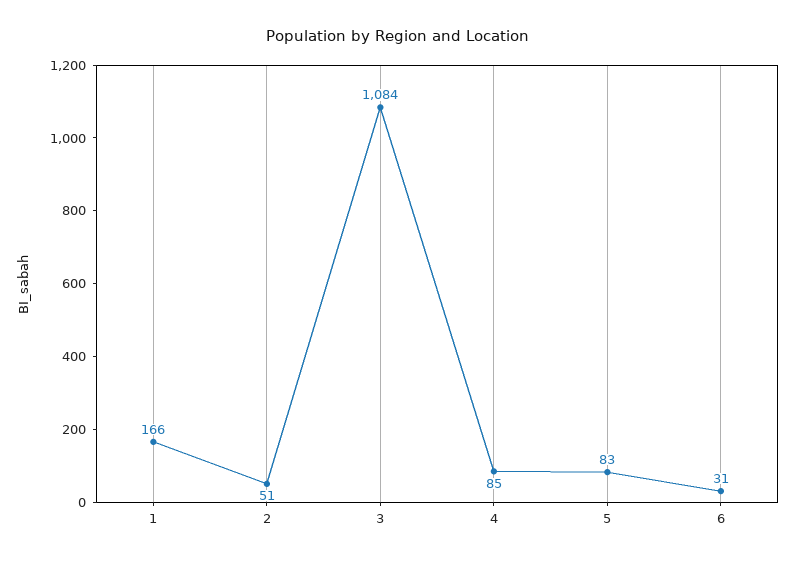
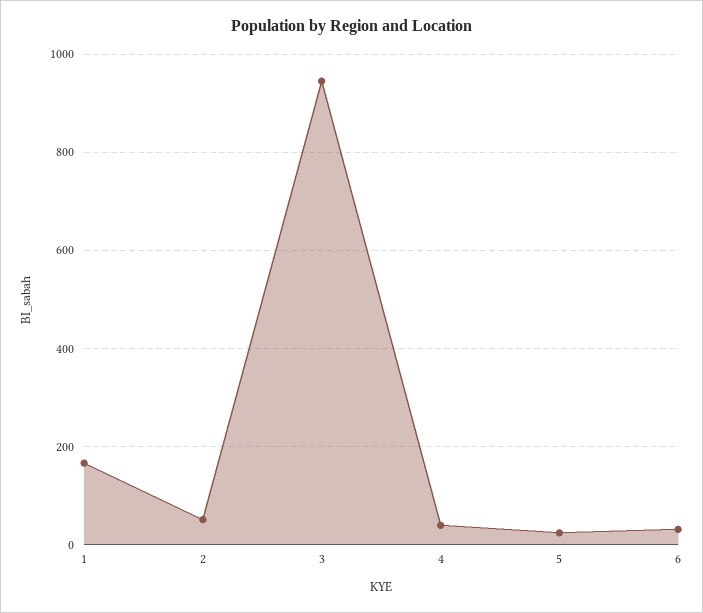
3: 1084 -> 940
4: 85 -> 40
5: 83 -> 20

